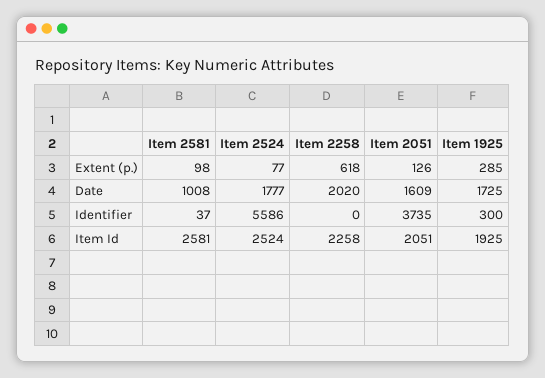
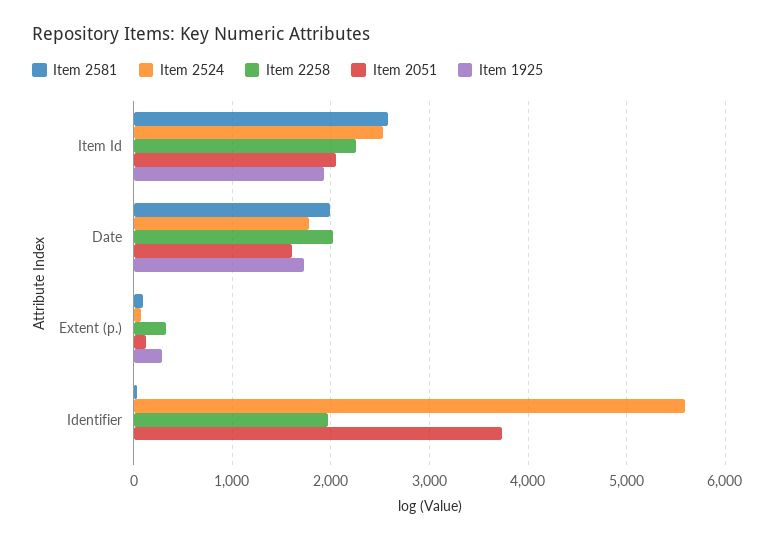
Item 2258, Extent (p.): 618 -> 300
Item 2581, Date: 1008 -> 2000
Item 2258, Identifier: 0 -> 2000
Item 1925, Identifier: 300 -> 0

